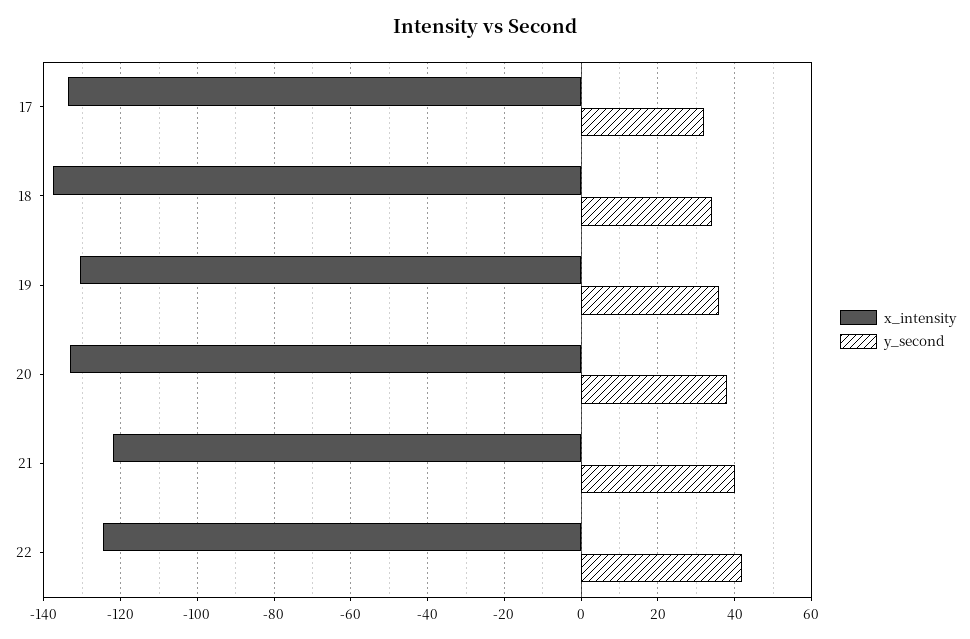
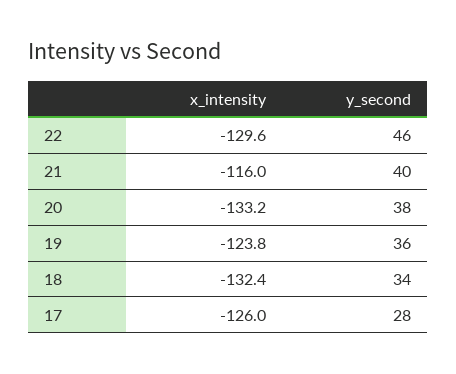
x_intensity, 17: -134 -> -126
y_second, 17: 32 -> 28
x_intensity, 18: -138 -> -132.4
x_intensity, 19: -130 -> -123.8
x_intensity, 21: -122 -> -116
x_intensity, 22: -124 -> -129.6
y_second, 22: 42 -> 46

